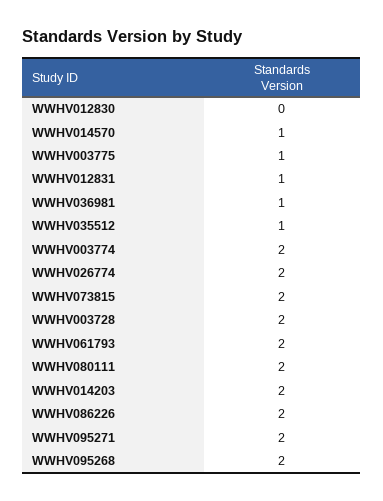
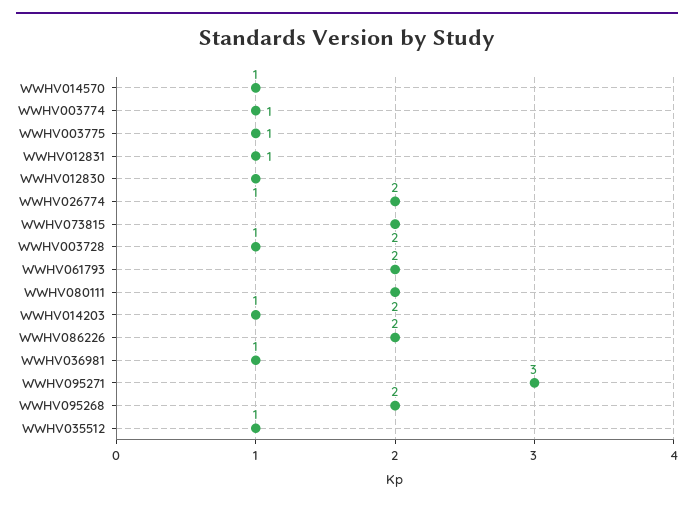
WWHV012830: 0 -> 1
WWHV003774: 2 -> 1
WWHV003728: 2 -> 1
WWHV014203: 2 -> 1
WWHV095271: 2 -> 3

